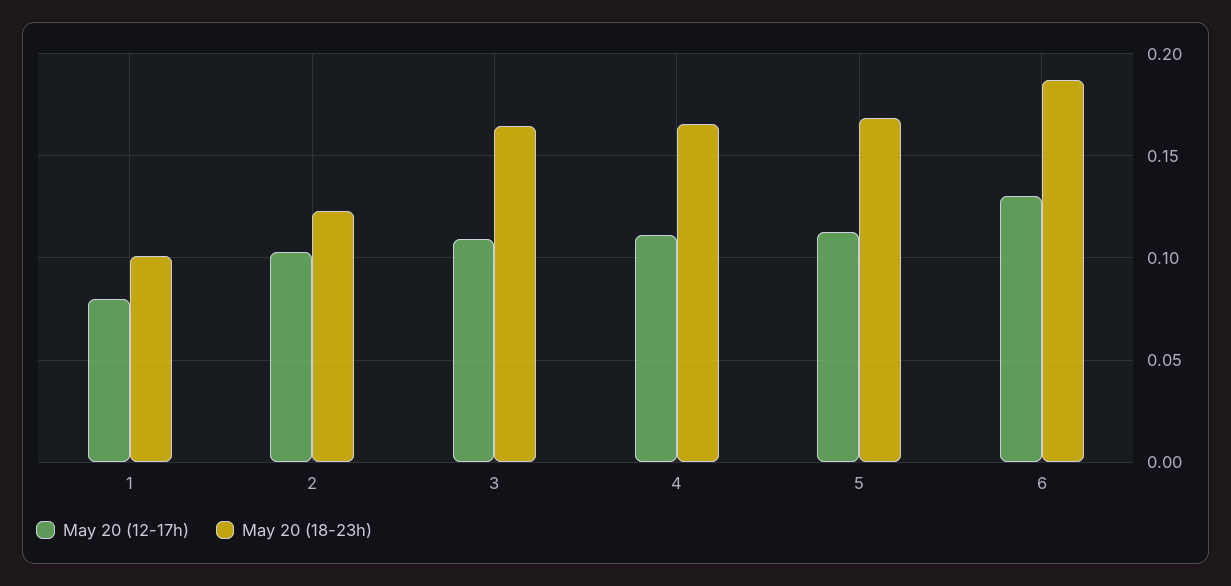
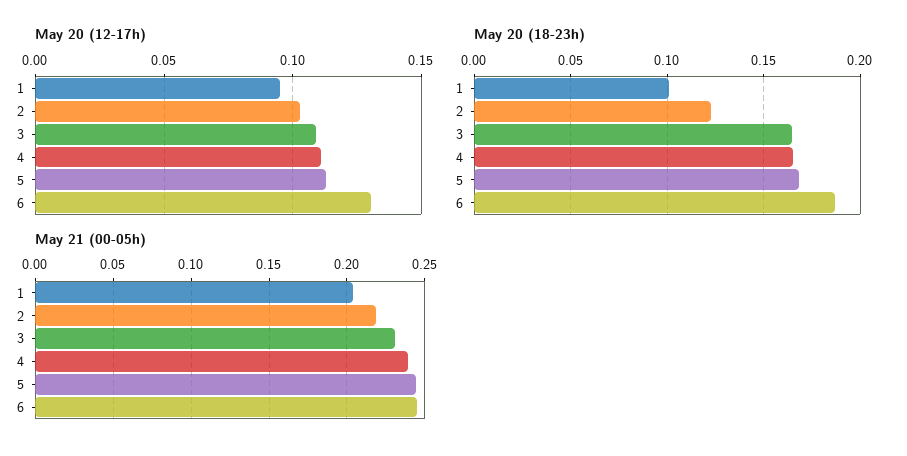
May 20 (12-17h), 1: 0.08 -> 0.095
May 21 (00-05h), 1: none -> 0.205
May 21 (00-05h), 2: none -> 0.22
May 21 (00-05h), 3: none -> 0.23
May 21 (00-05h), 4: none -> 0.24
May 21 (00-05h), 5: none -> 0.245
May 21 (00-05h), 6: none -> 0.245

